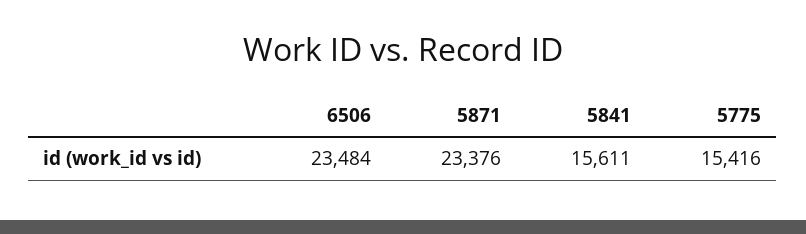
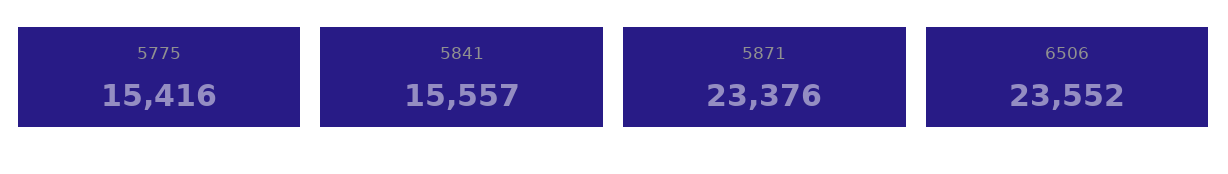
6506: 23484 -> 23552
5841: 15611 -> 15557

